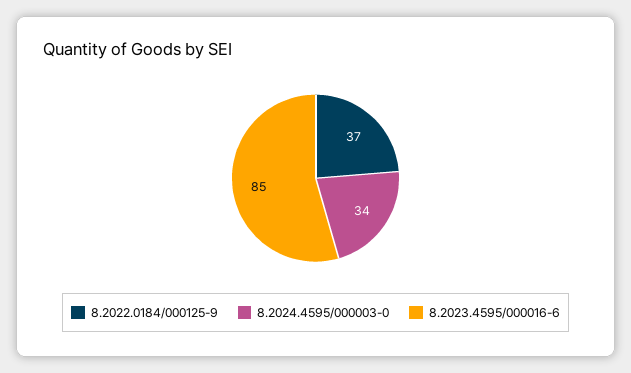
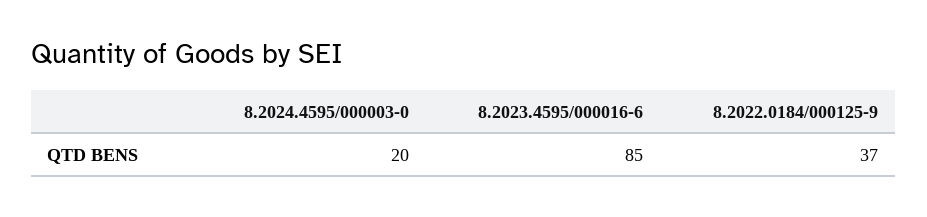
8.2024.4595/000003-0: 34 -> 20

